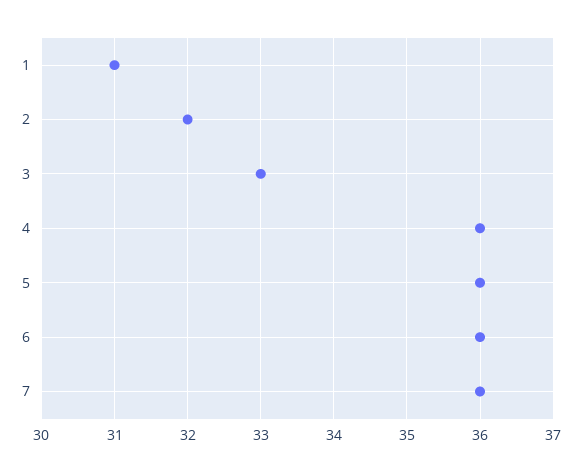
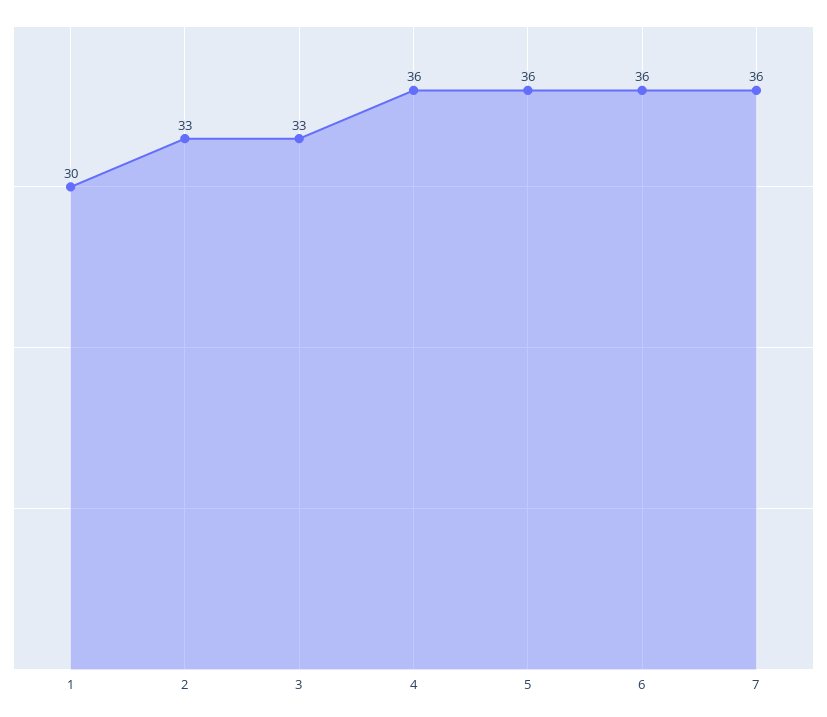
1: 31 -> 30
2: 32 -> 33

